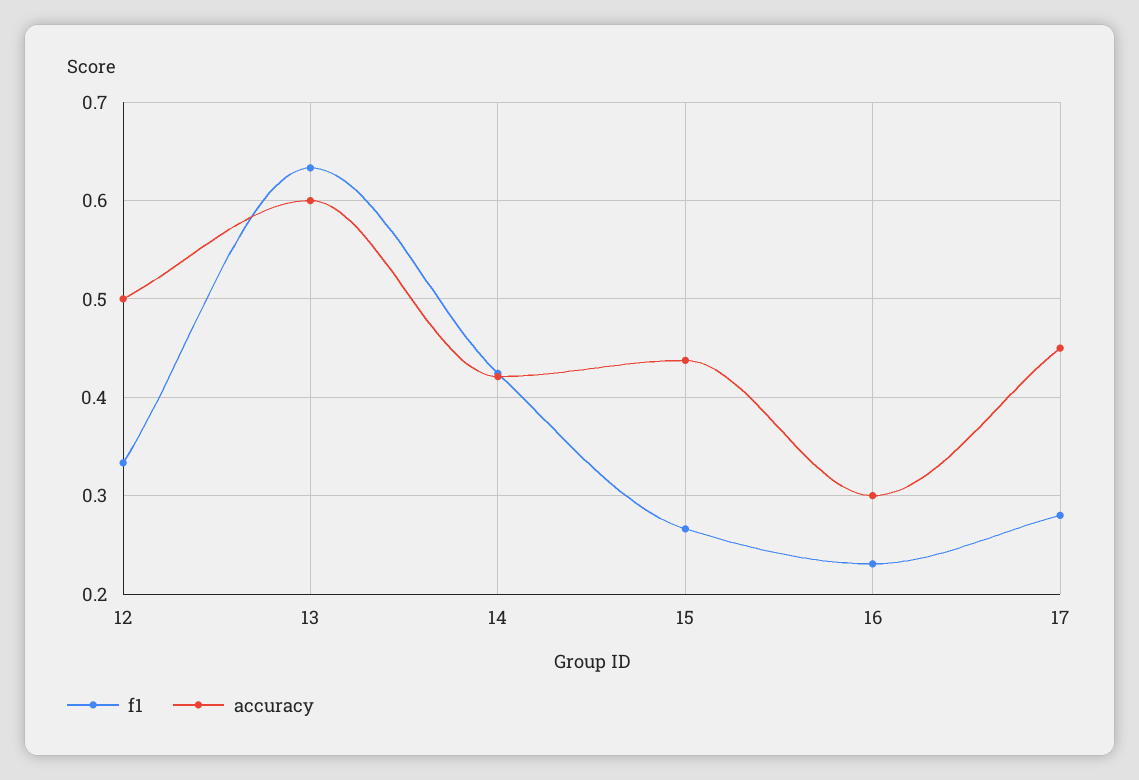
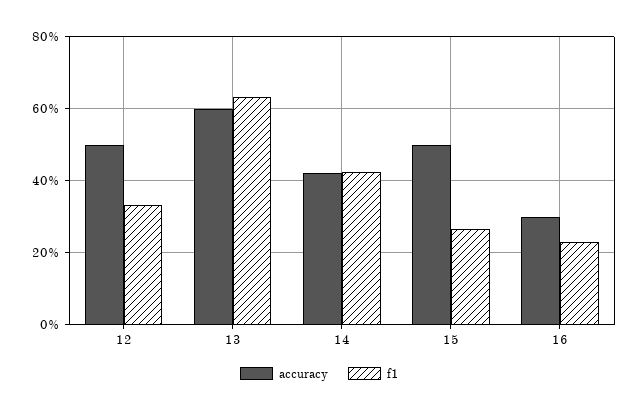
accuracy, 15: 0.44 -> 0.5
f1, 17: 0.28 -> none
accuracy, 17: 0.45 -> none

